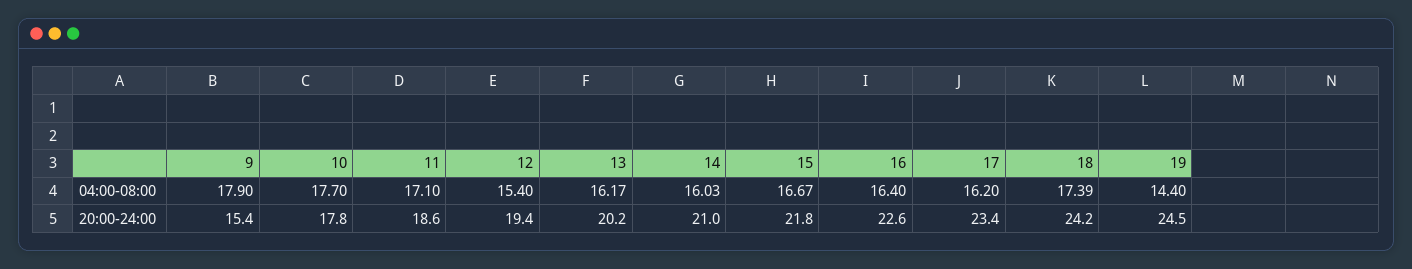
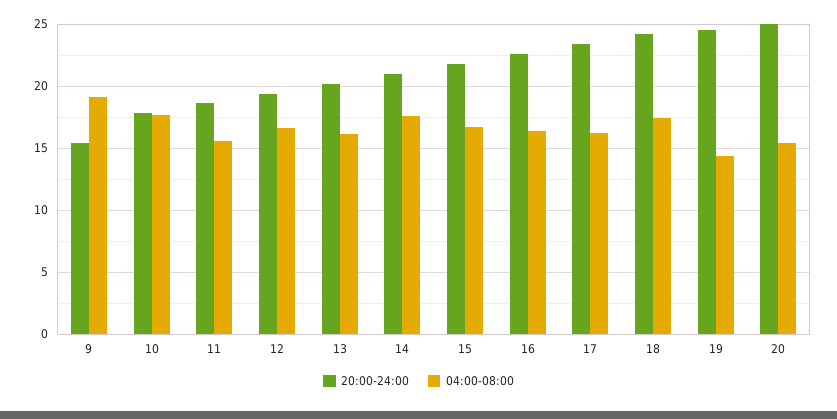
04:00-08:00, 9: 17.9 -> 19
04:00-08:00, 11: 17.1 -> 15.5
04:00-08:00, 12: 15.4 -> 16.5
04:00-08:00, 14: 16.03 -> 17.5
20:00-24:00, 20: none -> 25
04:00-08:00, 20: none -> 15.5

